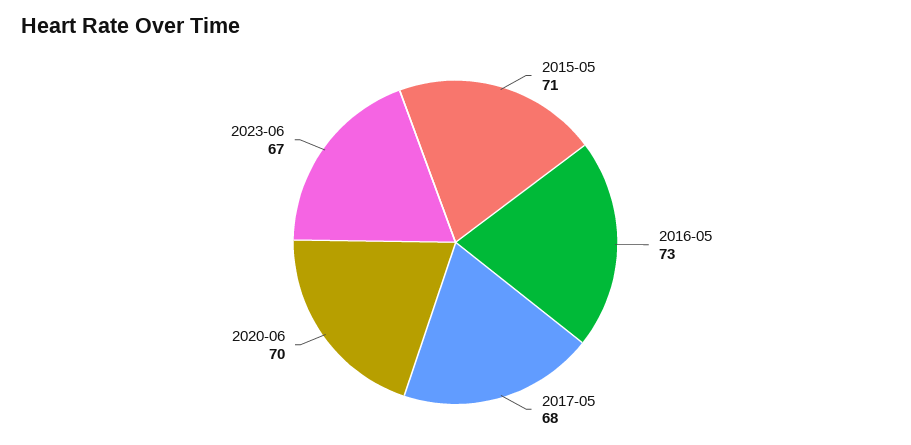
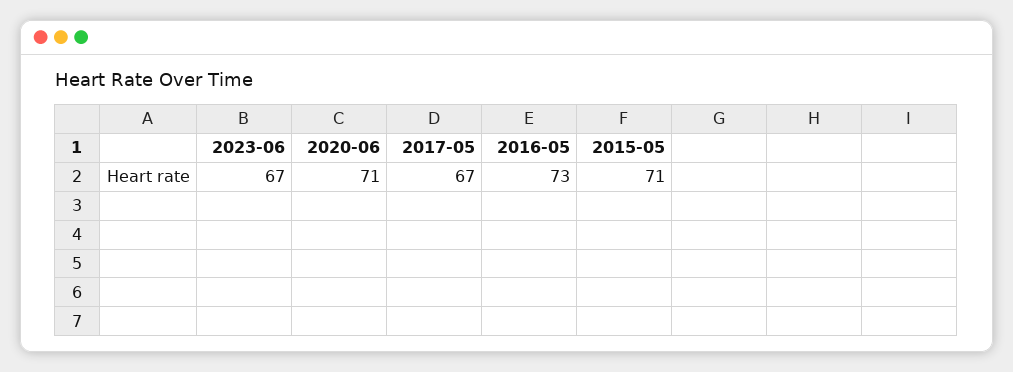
2017-05: 68 -> 67
2020-06: 70 -> 71

